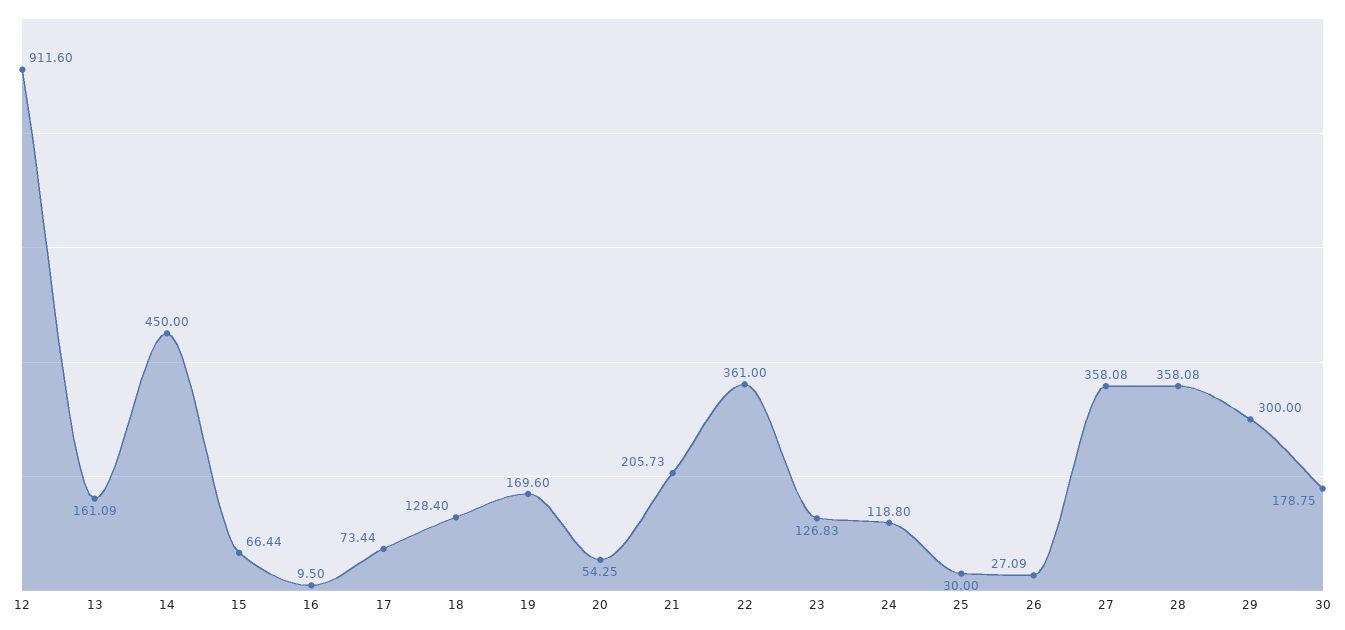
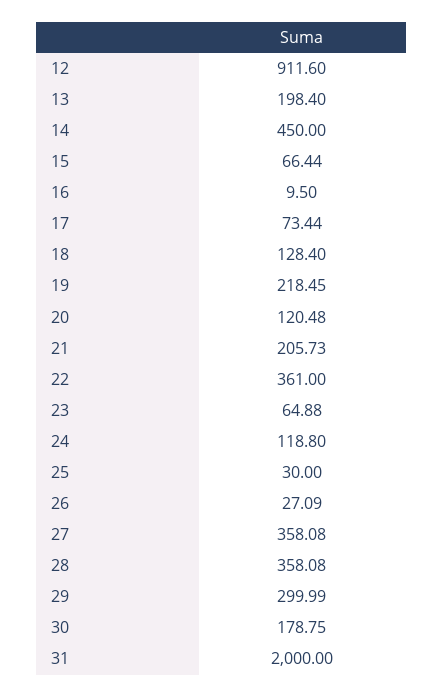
13: 161.09 -> 198.4
19: 169.6 -> 218.45
20: 54.25 -> 120.48
23: 126.83 -> 64.88
29: 300 -> 299.99
31: none -> 2000

